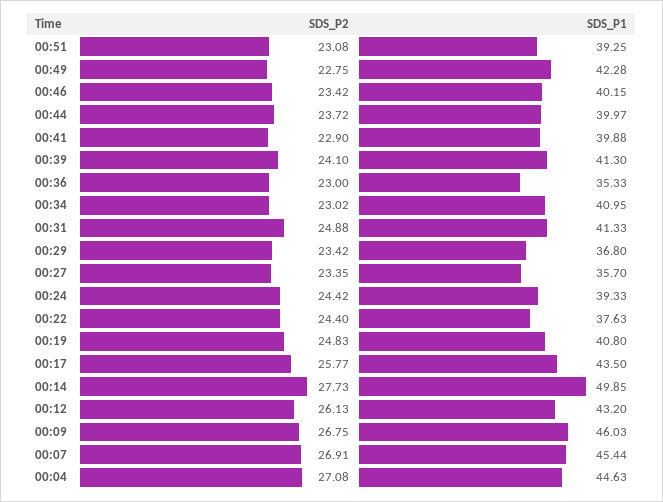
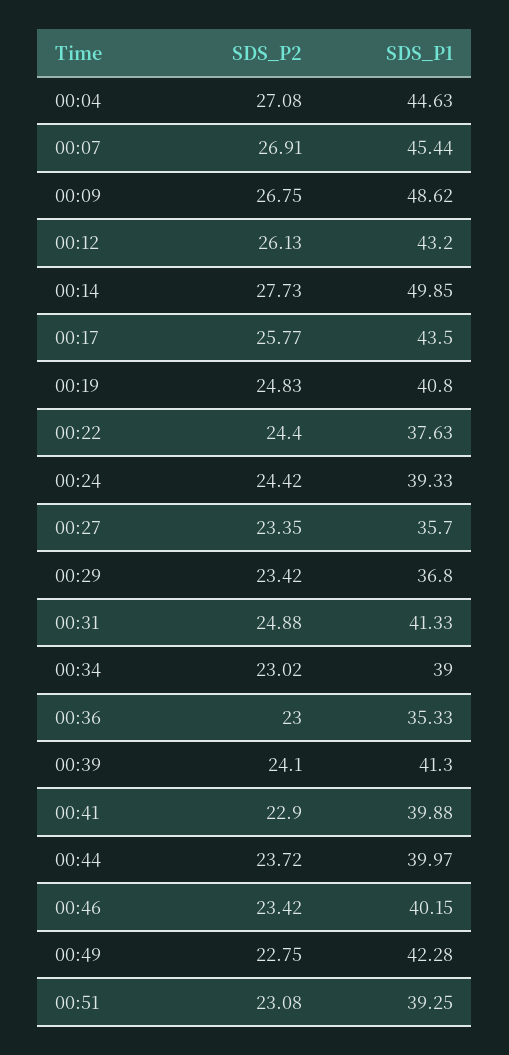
SDS_P1, 00:34: 40.95 -> 39
SDS_P1, 00:09: 46.03 -> 48.62

